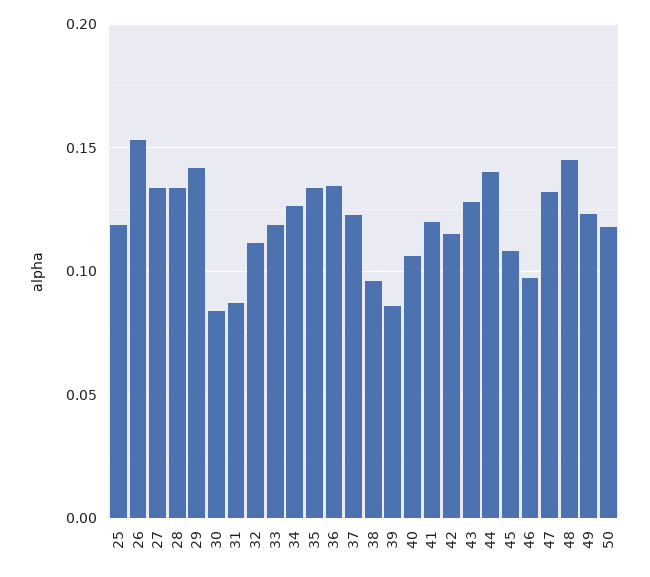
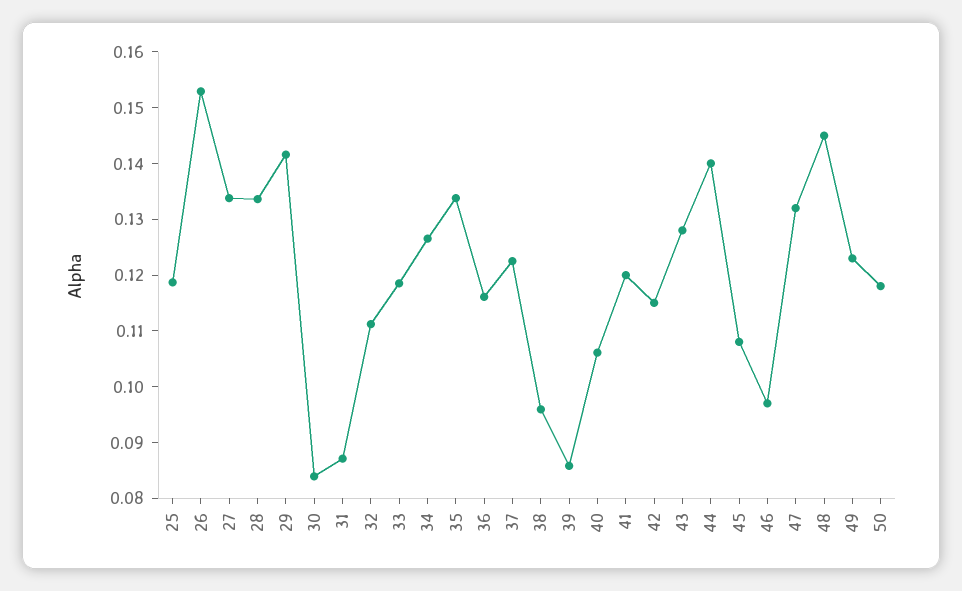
36: 0.135 -> 0.116

